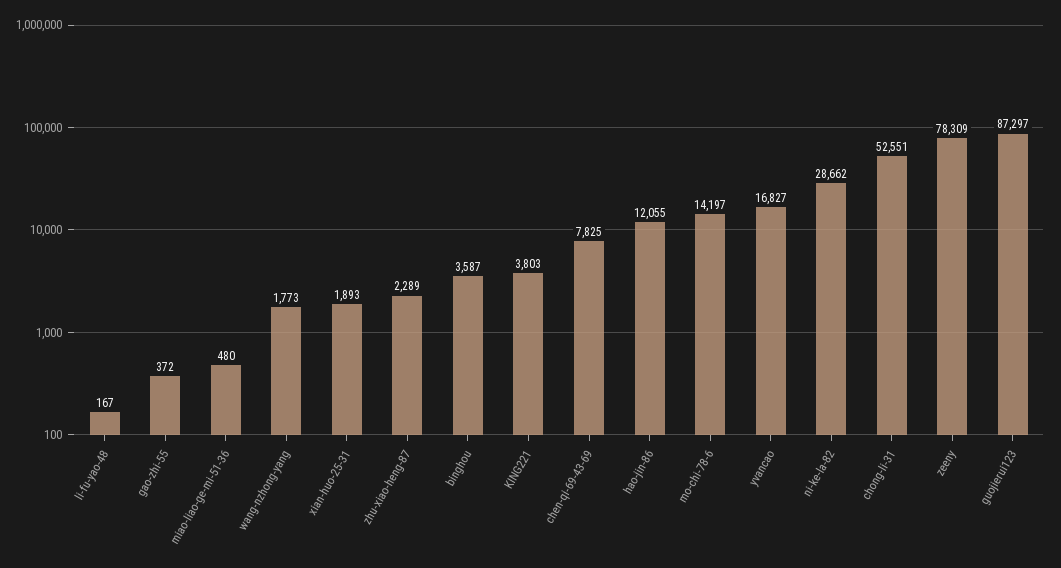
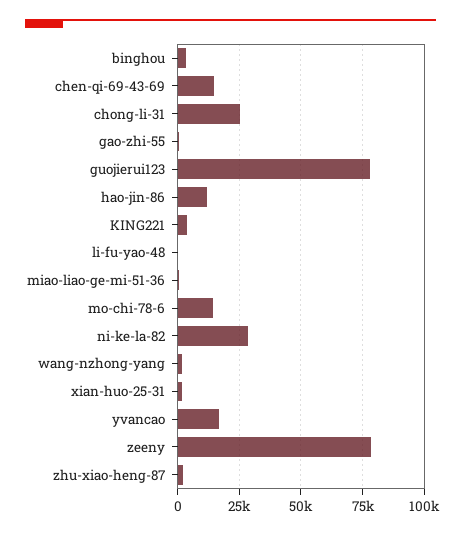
chen-qi-69-43-69: 7825 -> 15000
chong-li-31: 52551 -> 25000
guojierui123: 87297 -> 77500

